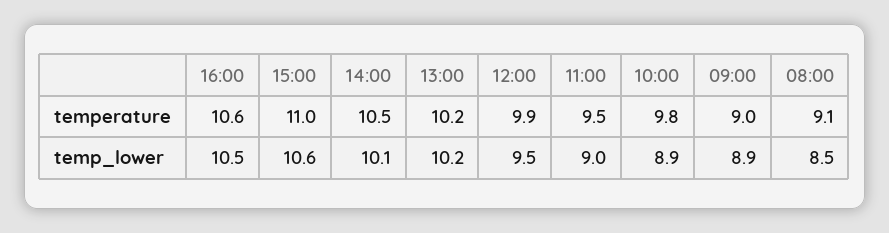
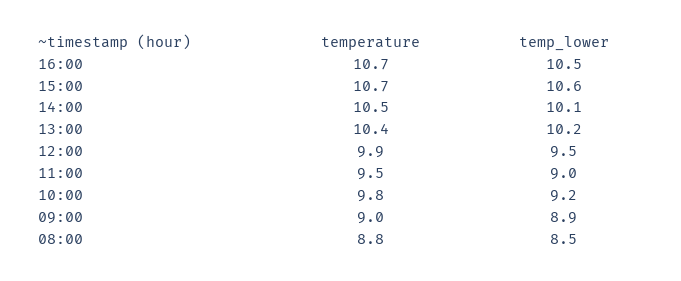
16:00, temperature: 10.6 -> 10.7
15:00, temperature: 11 -> 10.7
13:00, temperature: 10.2 -> 10.4
08:00, temperature: 9.1 -> 8.8
10:00, temp_lower: 8.9 -> 9.2

